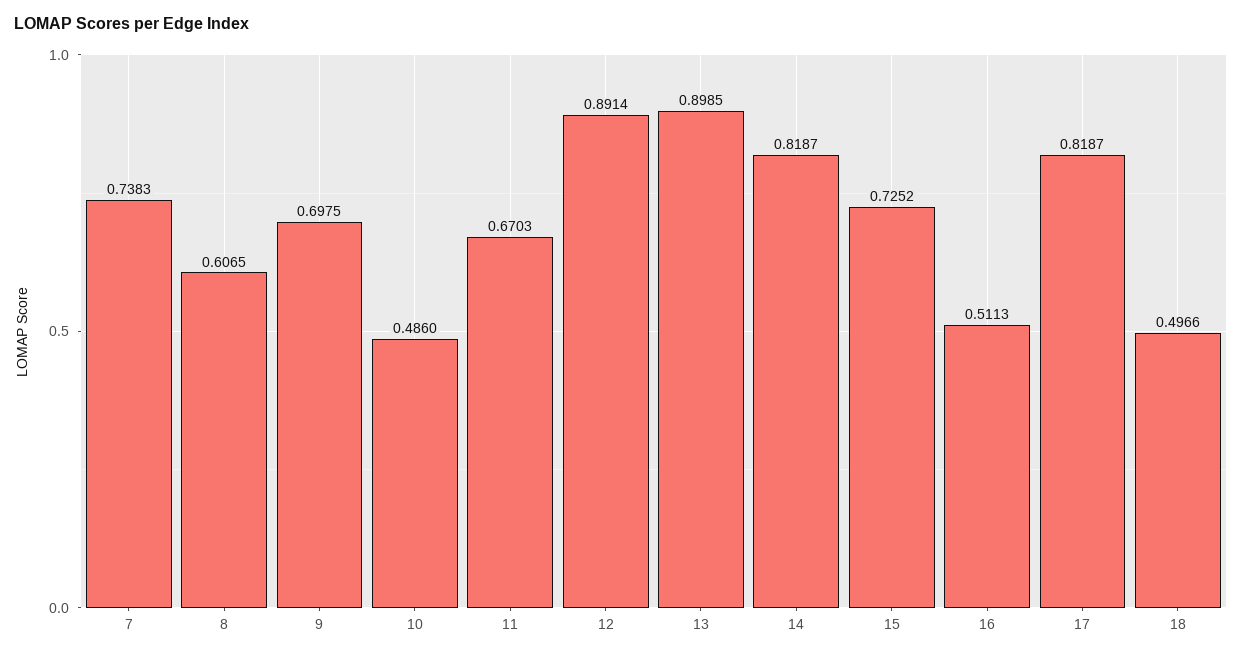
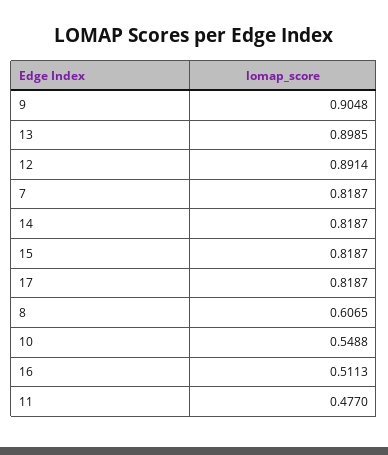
7: 0.7383 -> 0.8187
9: 0.6975 -> 0.9048
10: 0.486 -> 0.5488
11: 0.6703 -> 0.477
15: 0.7252 -> 0.8187
18: 0.4966 -> none

